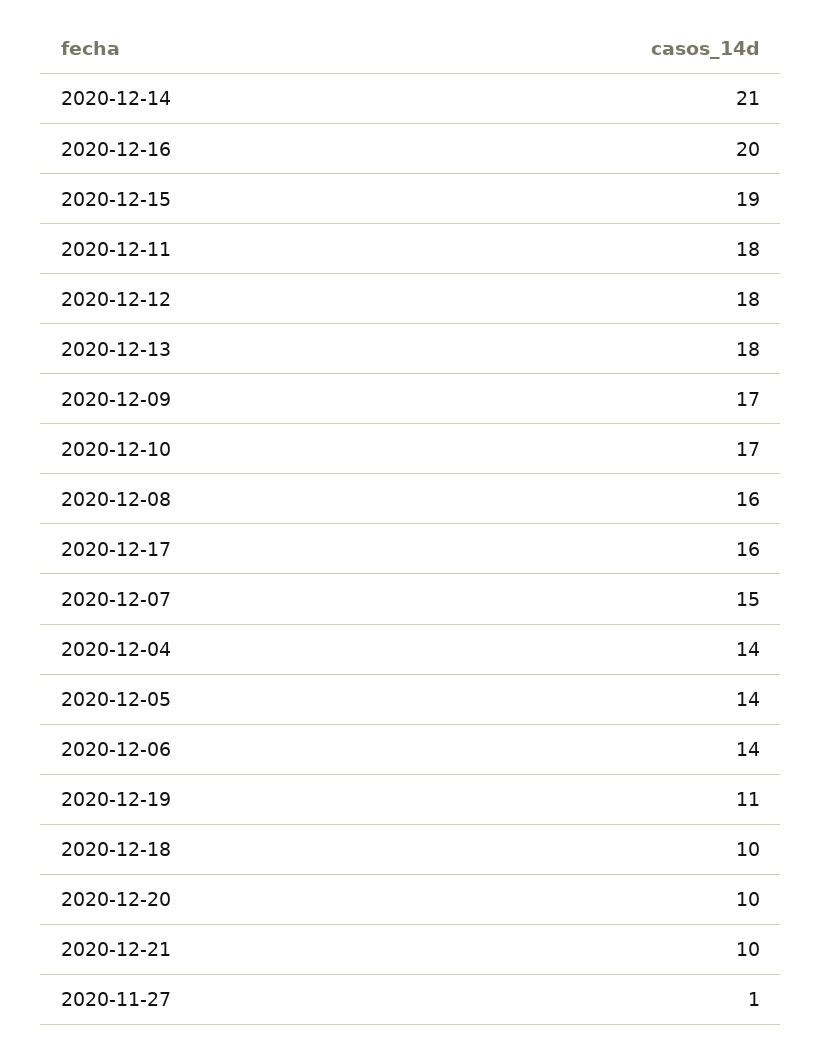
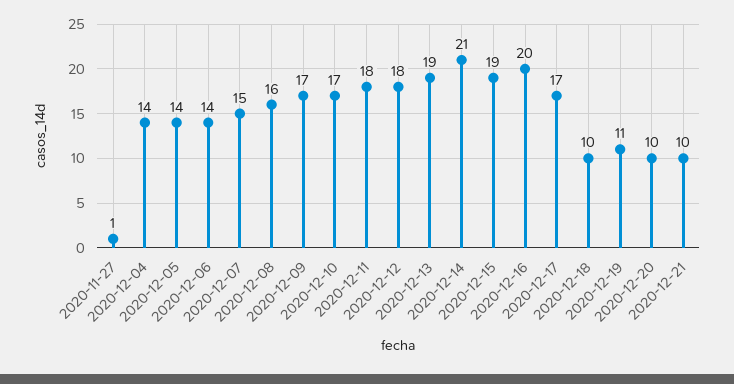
2020-12-13: 18 -> 19
2020-12-17: 16 -> 17

